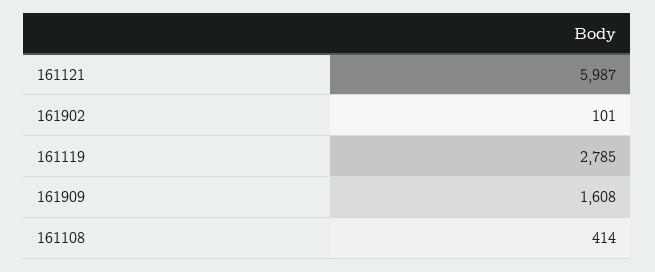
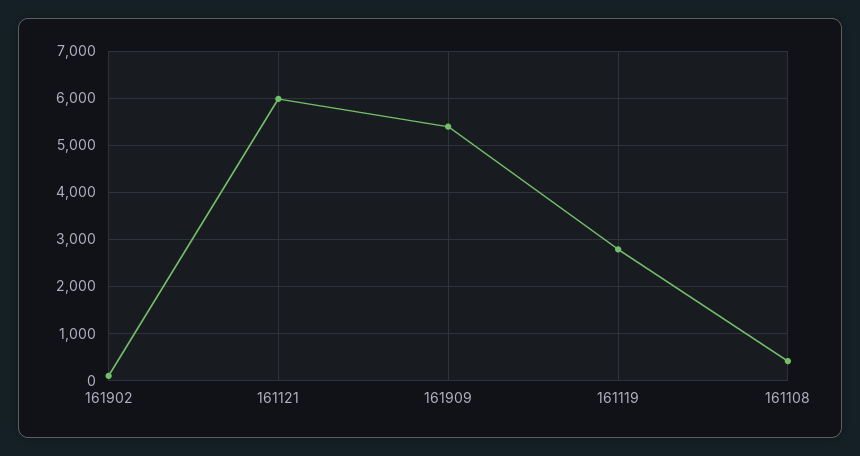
161909: 1608 -> 5400

